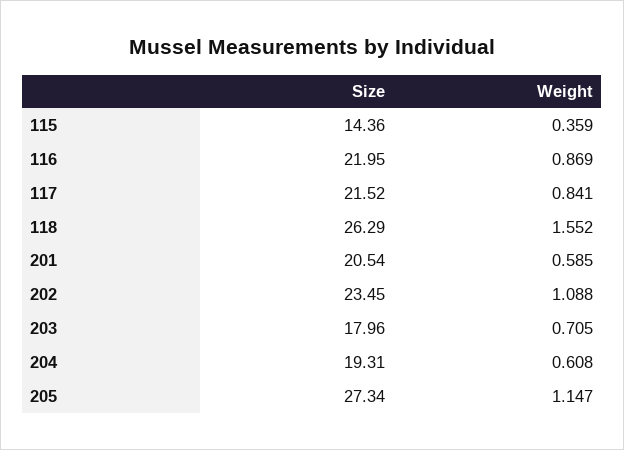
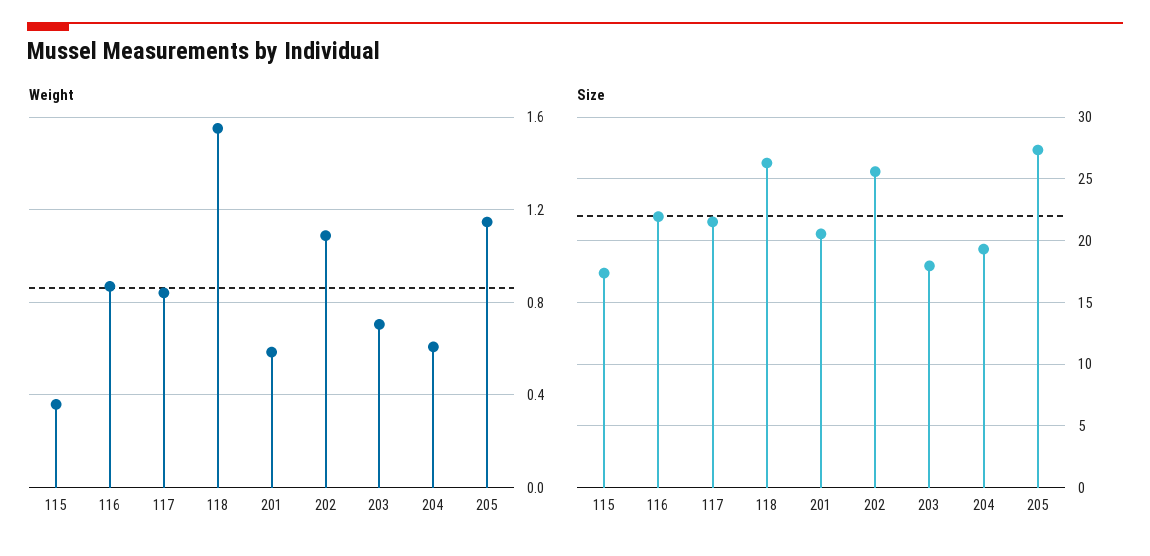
Size, 115: 14.36 -> 17.5
Size, 202: 23.45 -> 25.5

